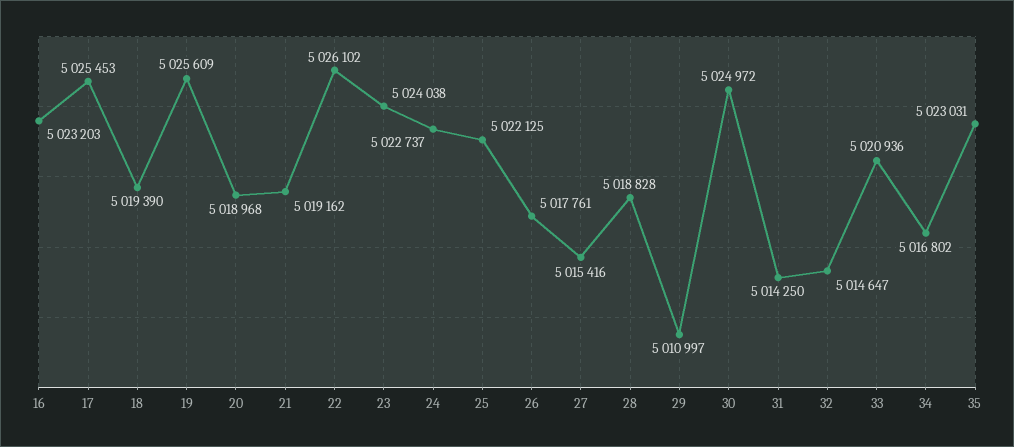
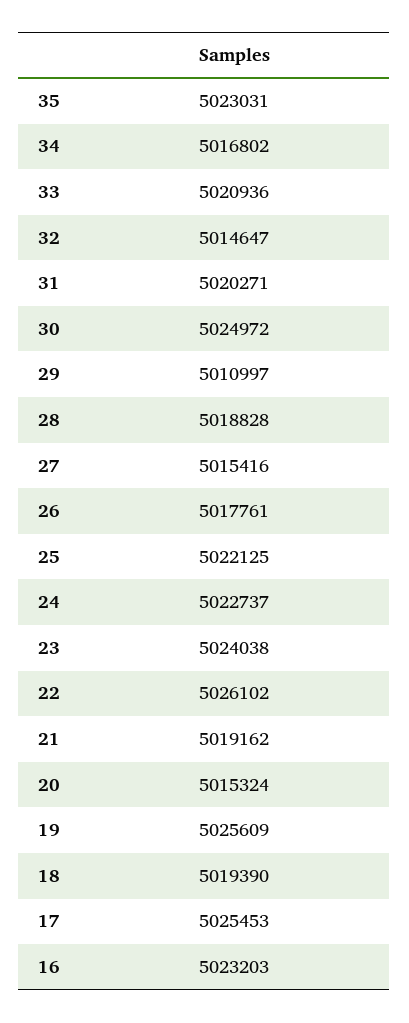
20: 5018968 -> 5015324
31: 5014250 -> 5020271

